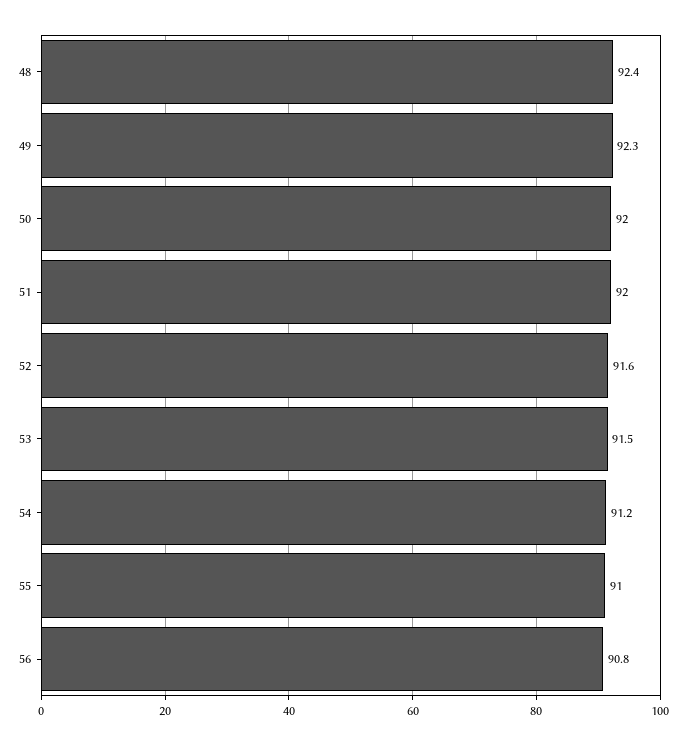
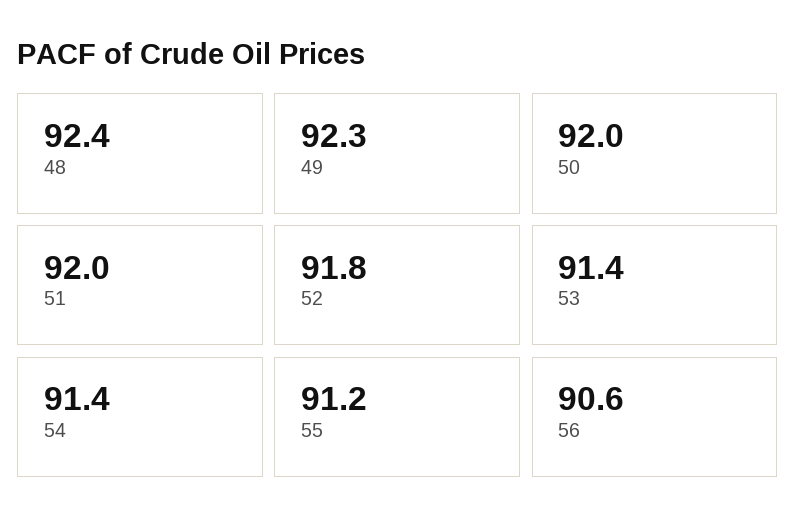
52: 91.6 -> 91.8
53: 91.5 -> 91.4
54: 91.2 -> 91.4
55: 91 -> 91.2
56: 90.8 -> 90.6

